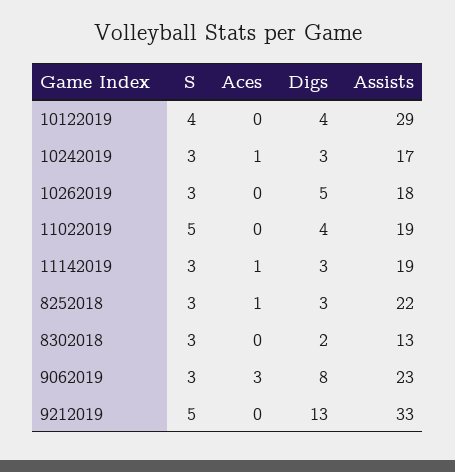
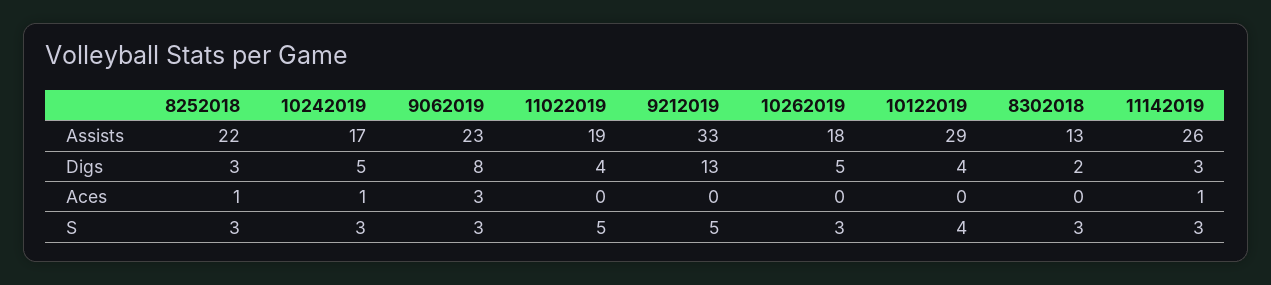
Digs, 10242019: 3 -> 5
Assists, 11142019: 19 -> 26

